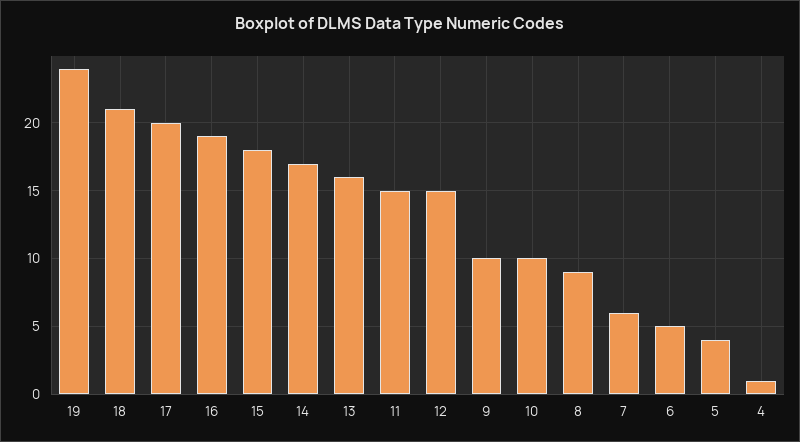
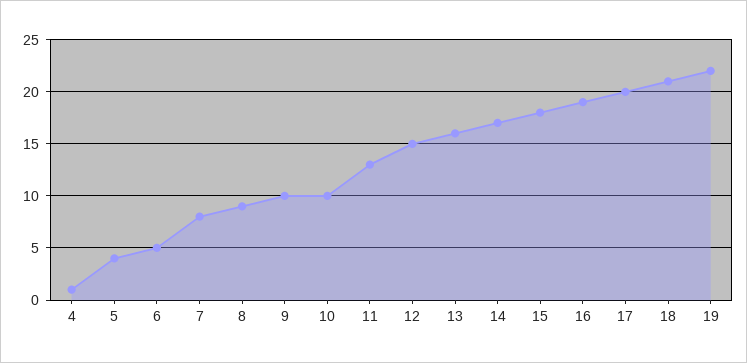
19: 24 -> 22
11: 15 -> 13
7: 6 -> 8

